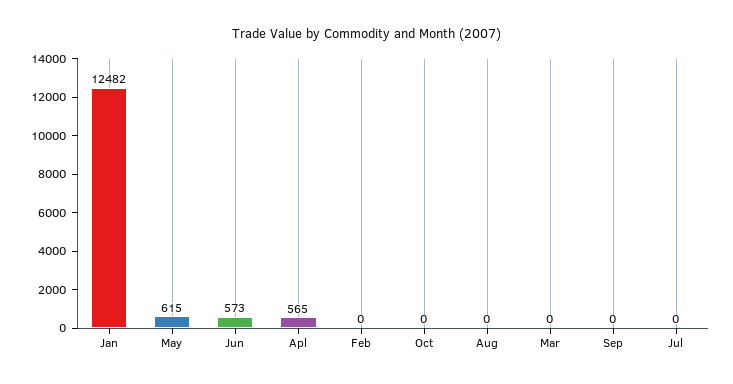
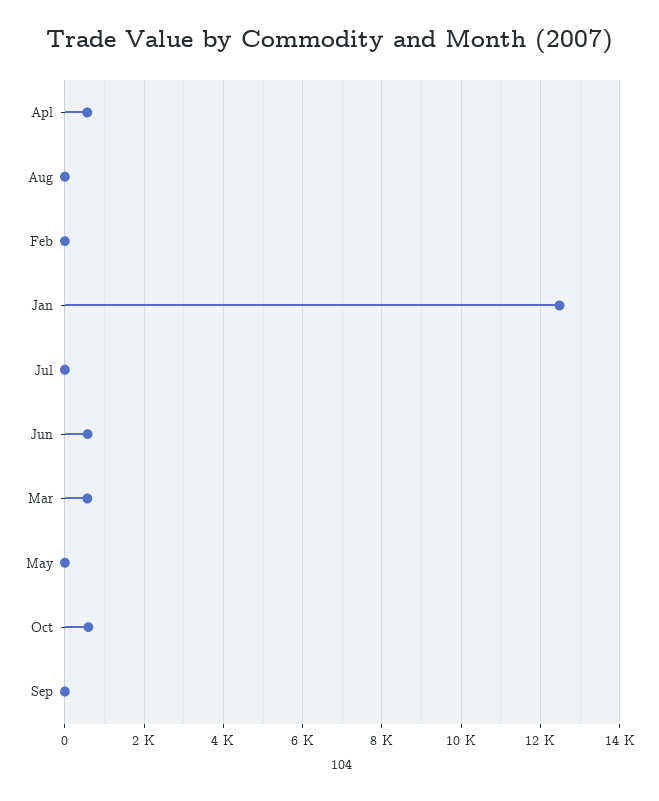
May: 615 -> 0
Oct: 0 -> 600
Mar: 0 -> 600

